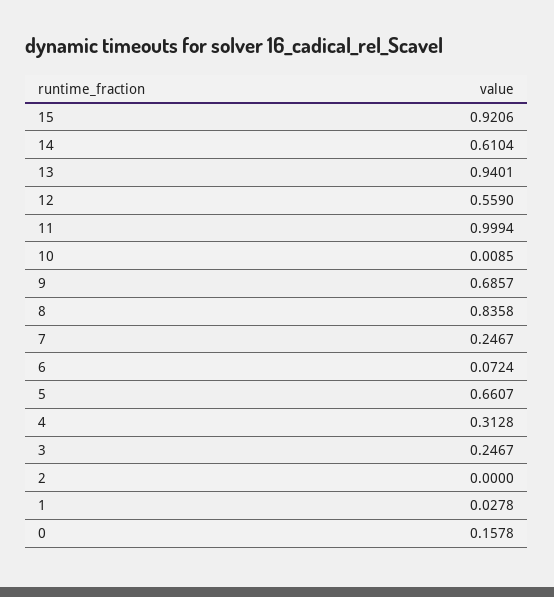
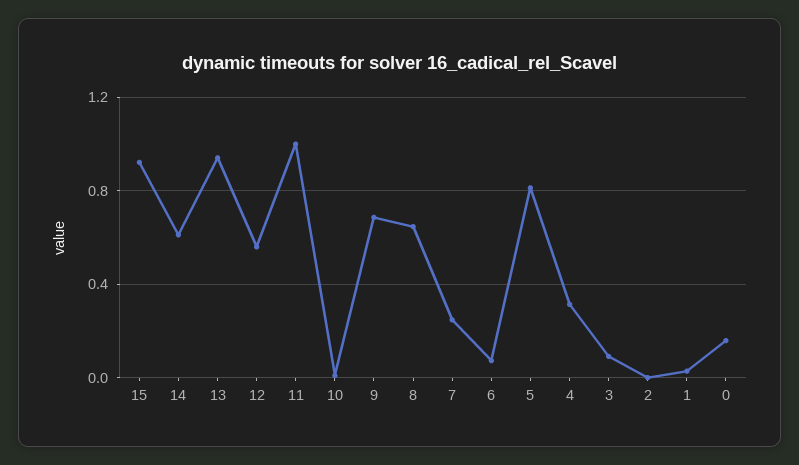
8: 0.8358 -> 0.65
5: 0.6607 -> 0.8
3: 0.2467 -> 0.1

